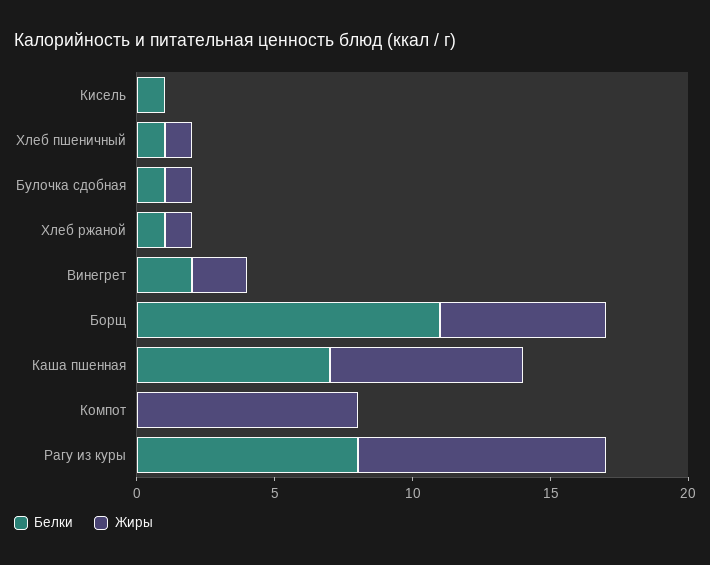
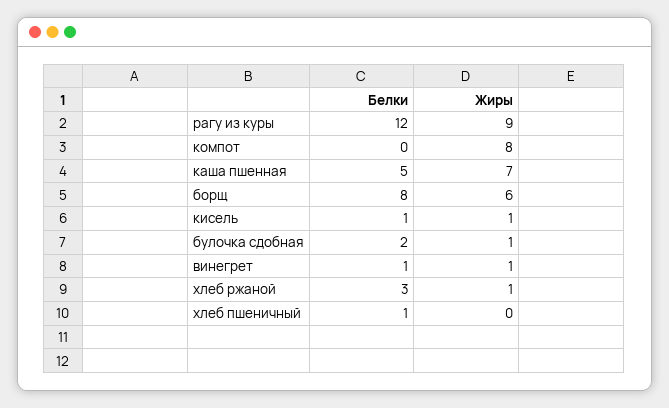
Жиры, Кисель: 0 -> 1
Жиры, Хлеб пшеничный: 1 -> 0
Белки, Булочка сдобная: 1 -> 2
Белки, Хлеб ржаной: 1 -> 3
Белки, Винегрет: 2 -> 1
Жиры, Винегрет: 2 -> 1
Белки, Борщ: 11 -> 8
Белки, Каша пшенная: 7 -> 5
Белки, Рагу из куры: 8 -> 12

